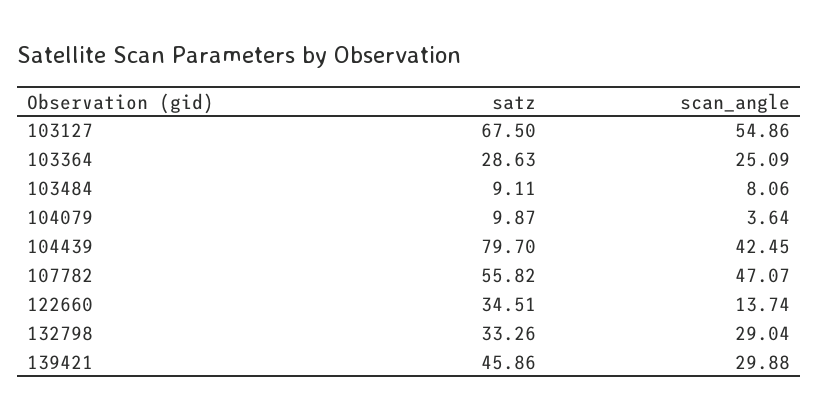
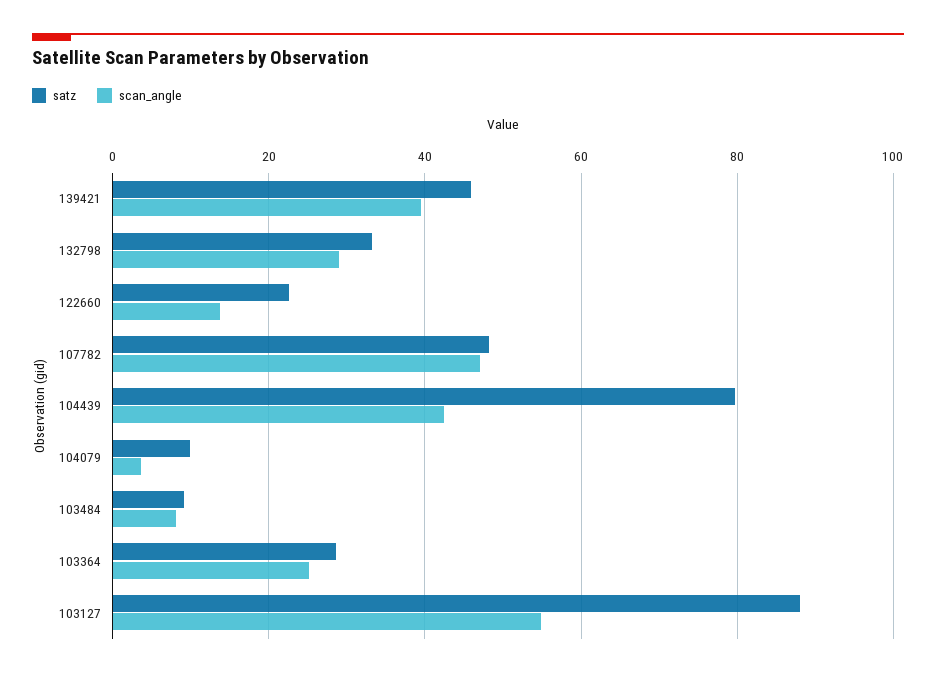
satz, 103127: 67.5 -> 88
satz, 107782: 55.82 -> 48
satz, 122660: 34.51 -> 22
scan_angle, 139421: 29.88 -> 40

